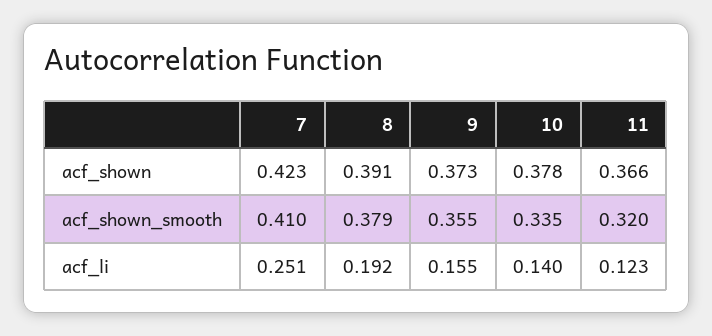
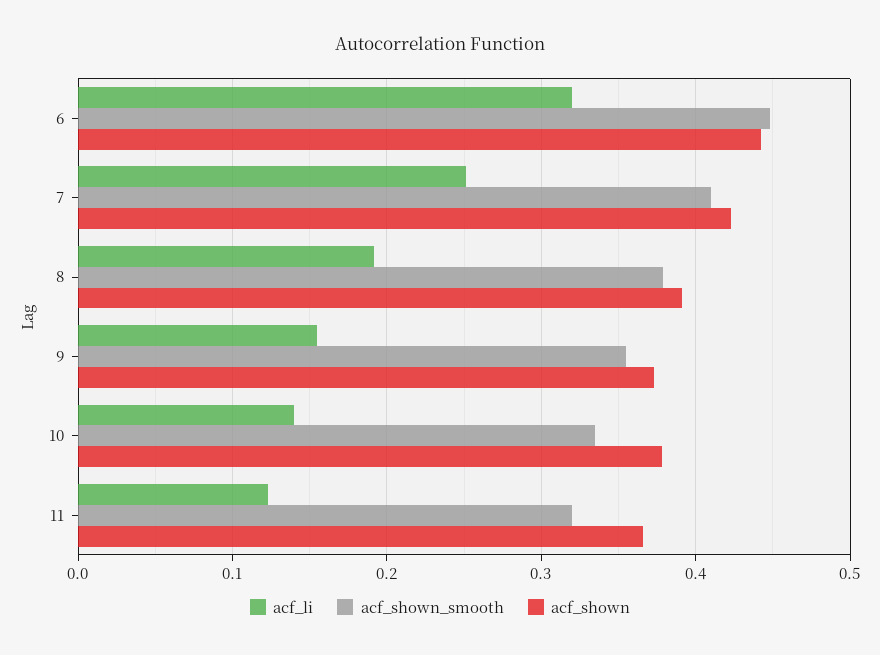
acf_li, 6: none -> 0.32
acf_shown_smooth, 6: none -> 0.45
acf_shown, 6: none -> 0.44

